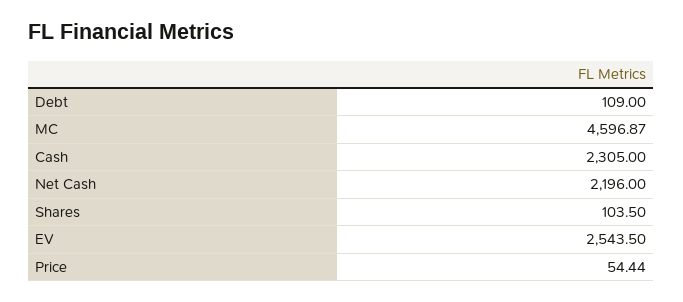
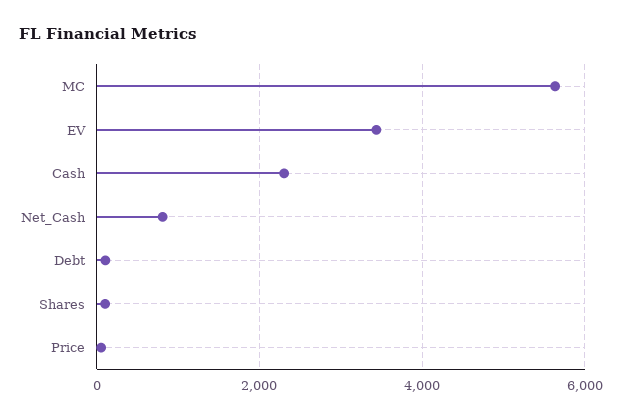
MC: 4596.87 -> 5600
Net Cash: 2196 -> 800
EV: 2543.5 -> 3400

